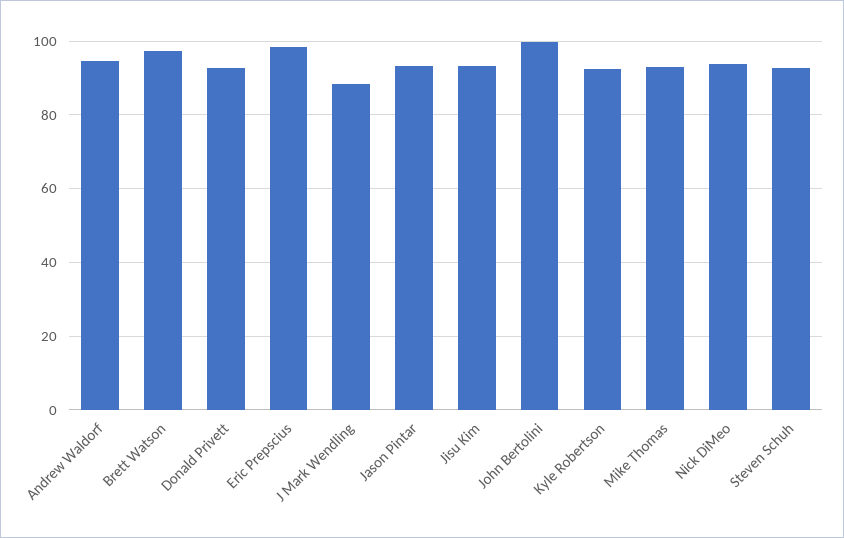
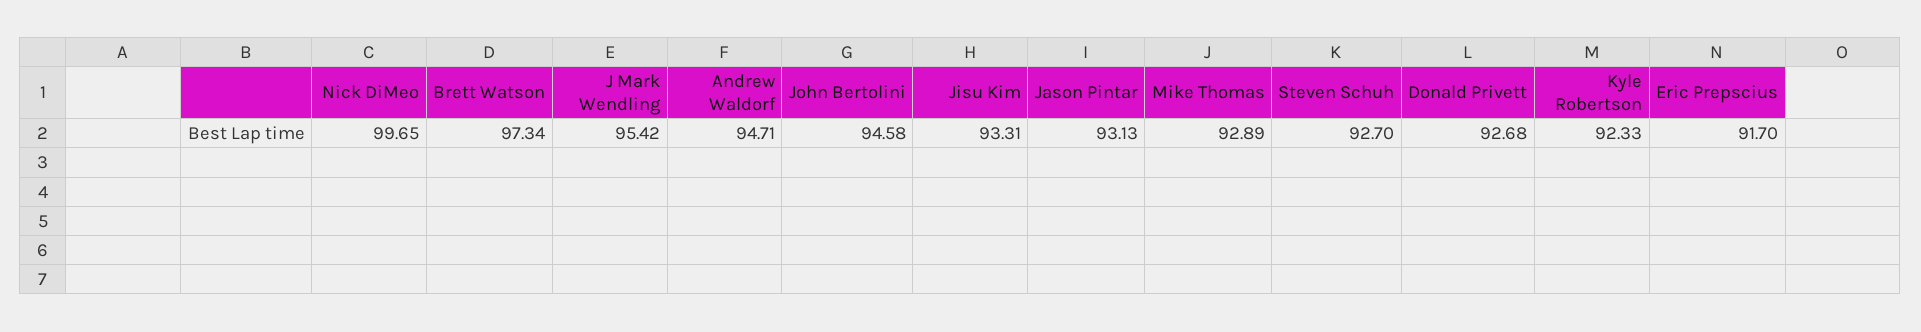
Eric Prepscius: 98 -> 91.7
J Mark Wendling: 88 -> 95.42
John Bertolini: 100 -> 94.58
Nick DiMeo: 94 -> 99.65

